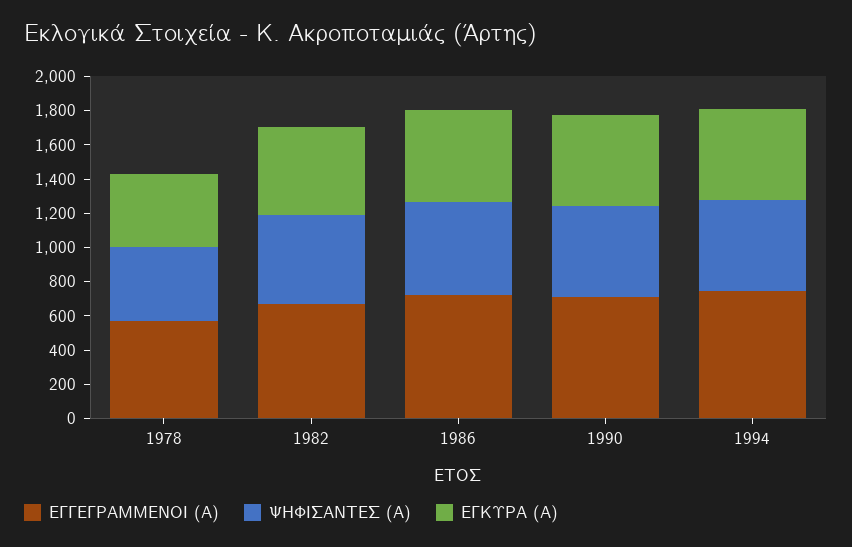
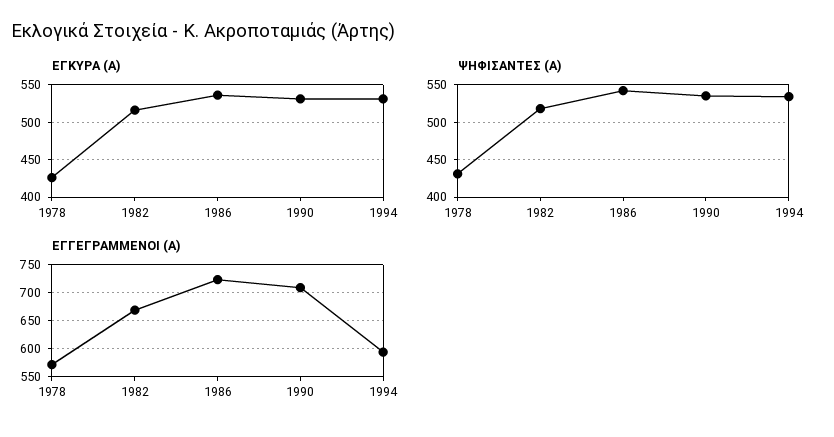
ΕΓΓΕΓΡΑΜΜΕΝΟΙ (Α), 1994: 750 -> 600

